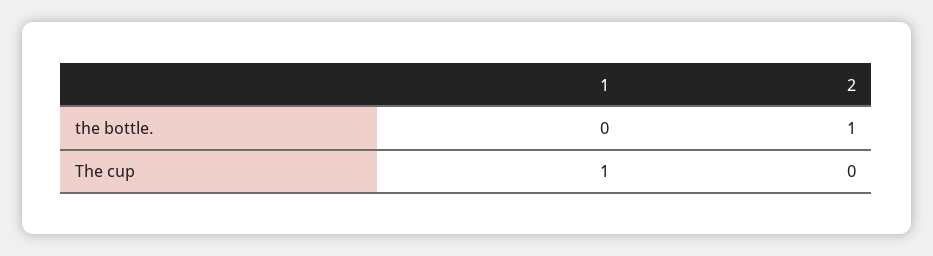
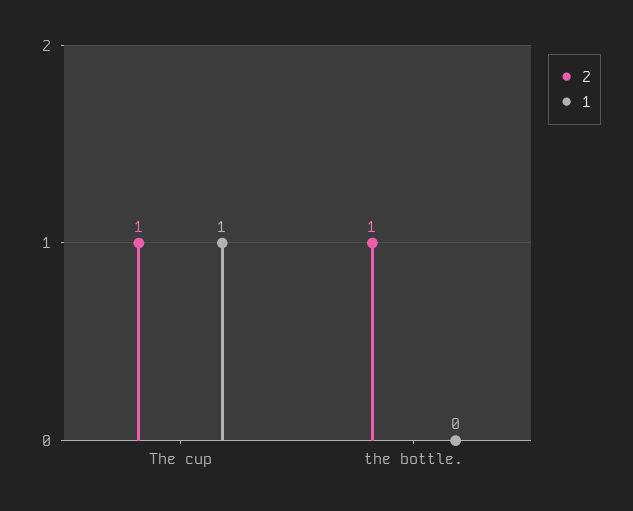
2, The cup: 0 -> 1

